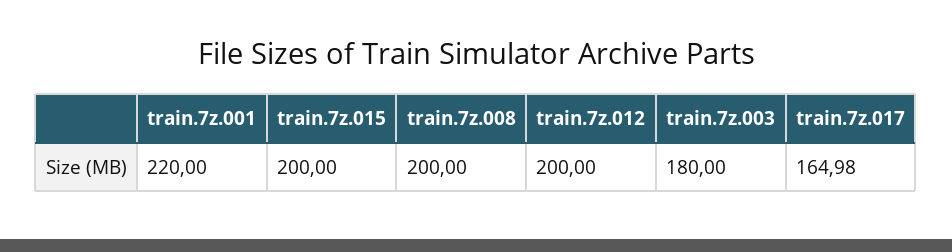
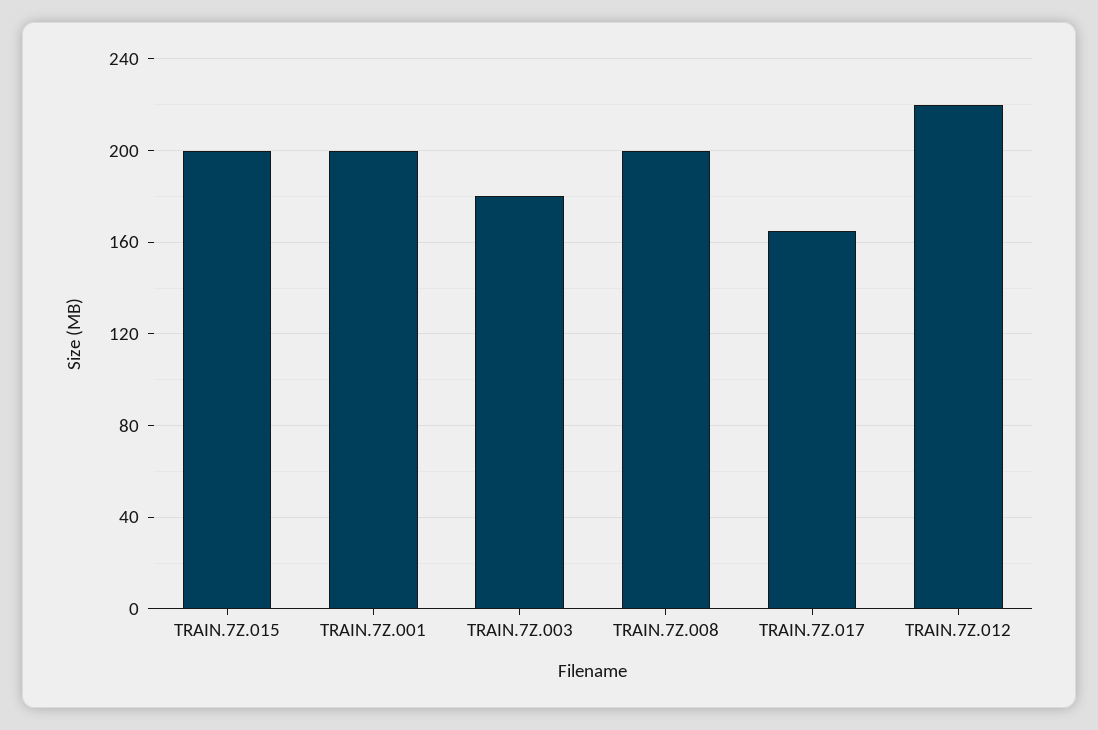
train.7z.001: 220 -> 200
train.7z.012: 200 -> 220

